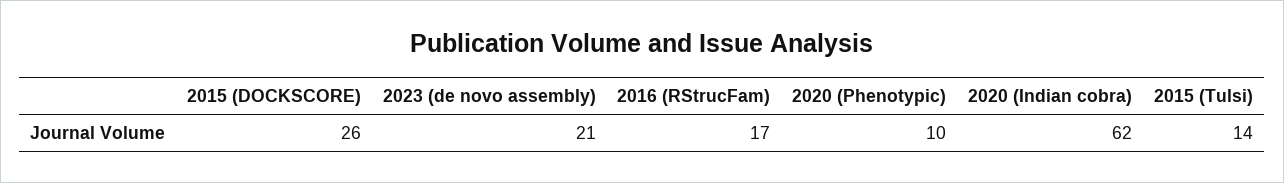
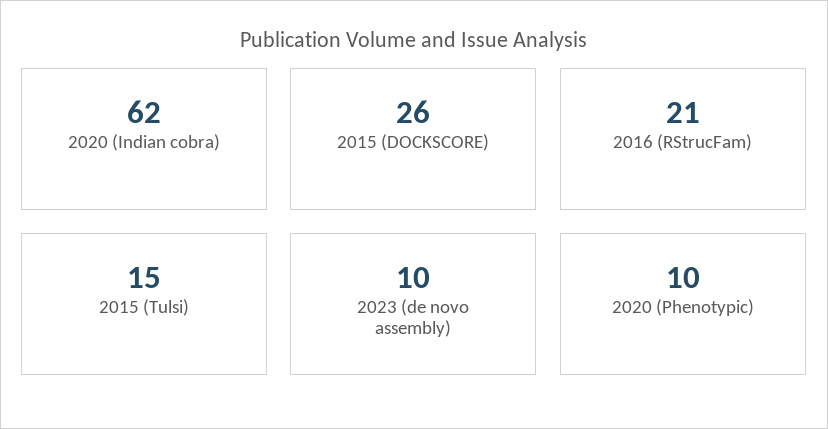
2023 (de novo assembly): 21 -> 10
2016 (RStrucFam): 17 -> 21
2015 (Tulsi): 14 -> 15

